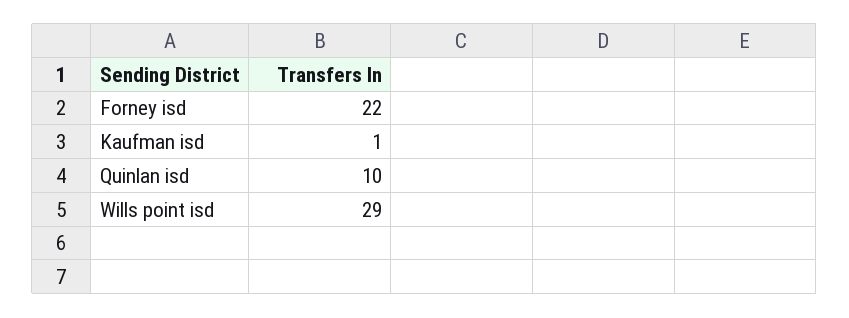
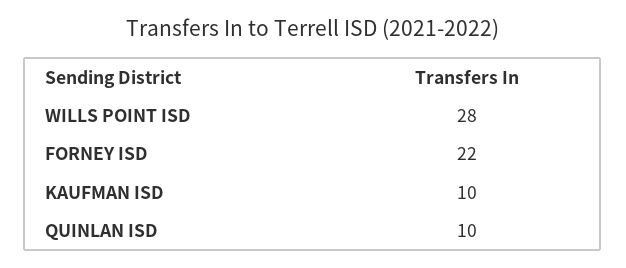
Kaufman isd: 1 -> 10
Wills point isd: 29 -> 28

